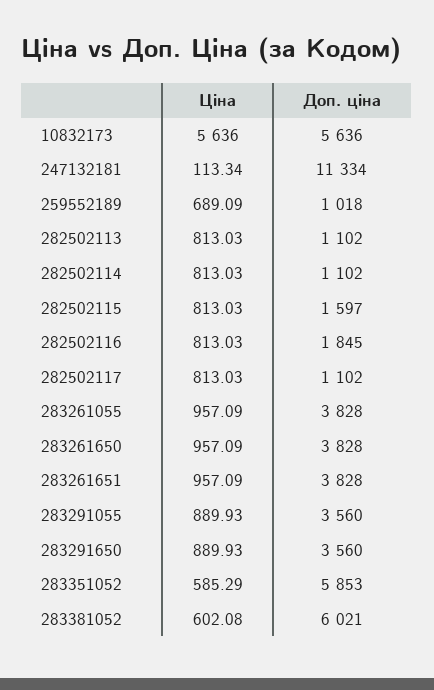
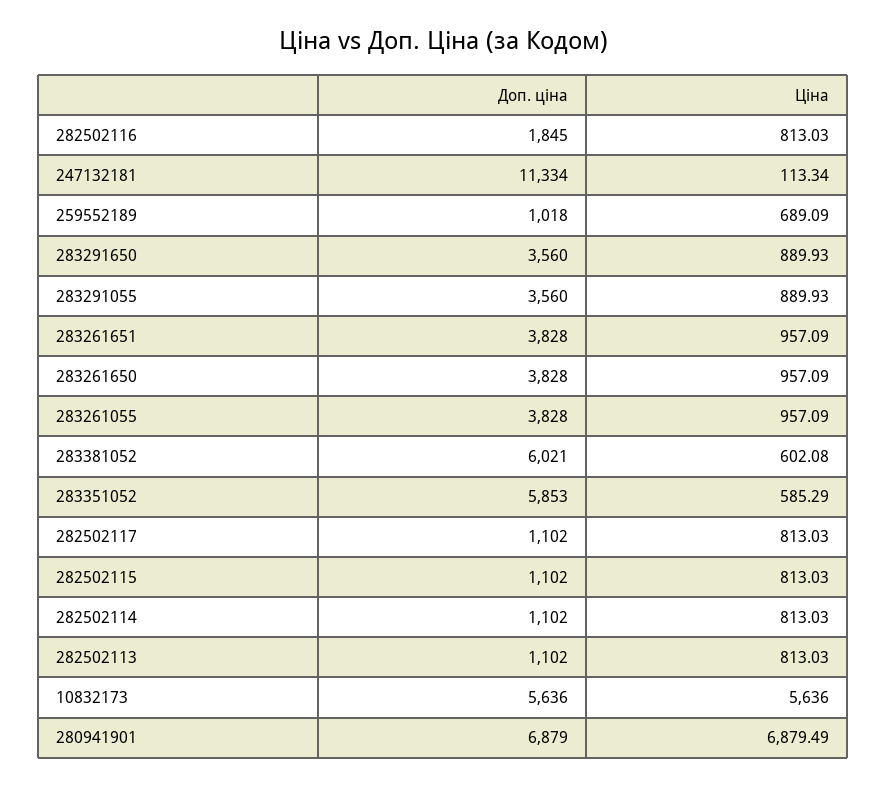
Доп. ціна, 282502115: 1597 -> 1102
Доп. ціна, 280941901: none -> 6879
Ціна, 280941901: none -> 6879.49

